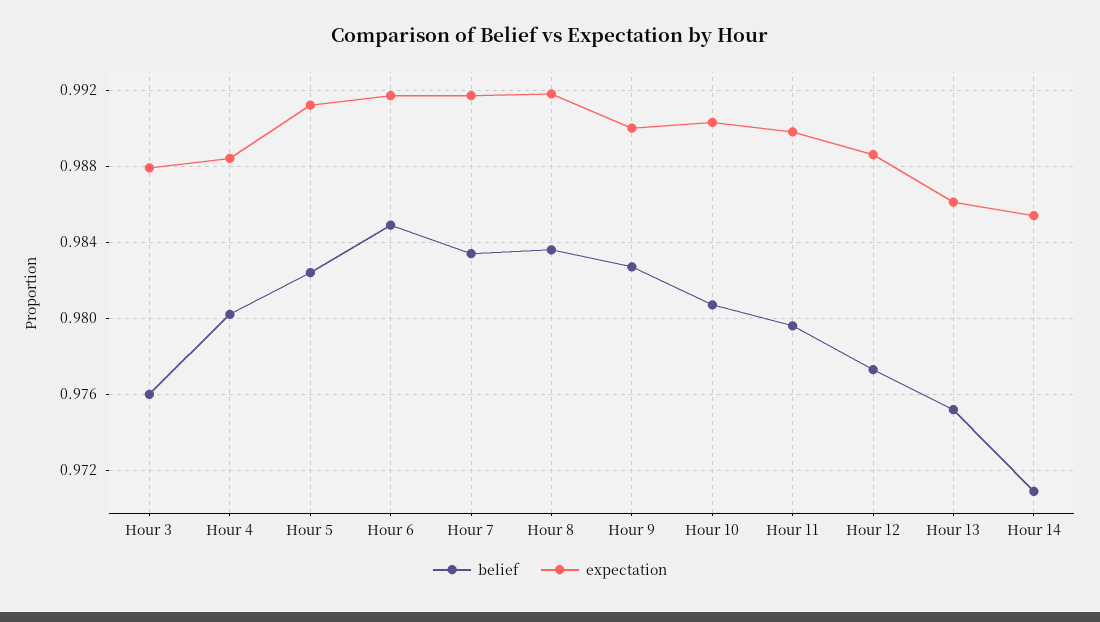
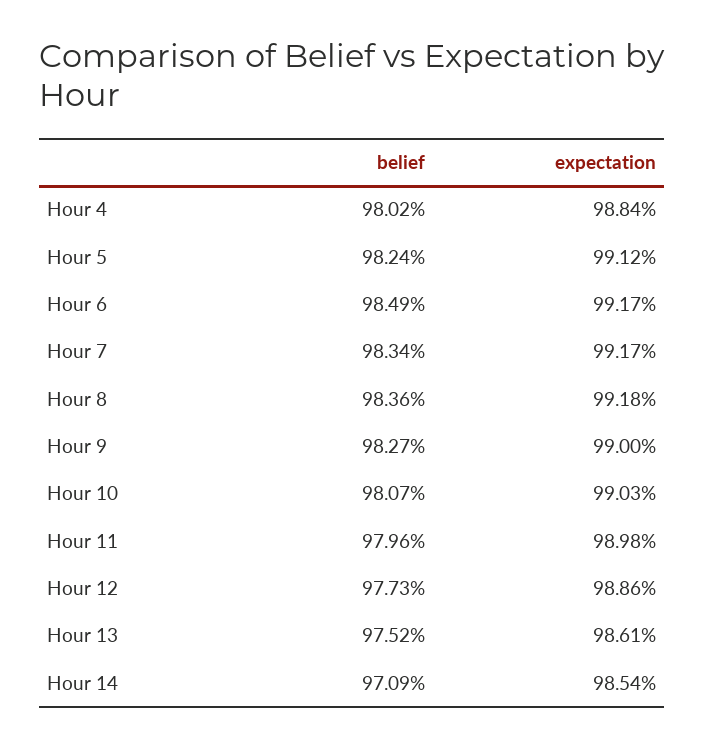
belief, Hour 3: 0.976 -> none
expectation, Hour 3: 0.988 -> none

